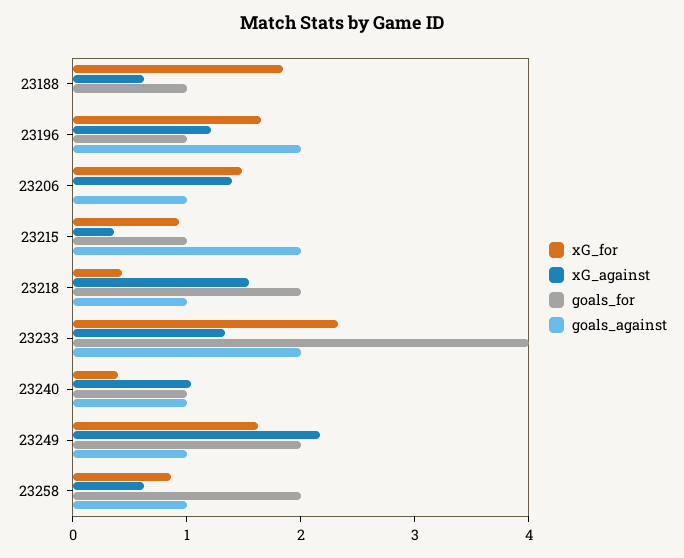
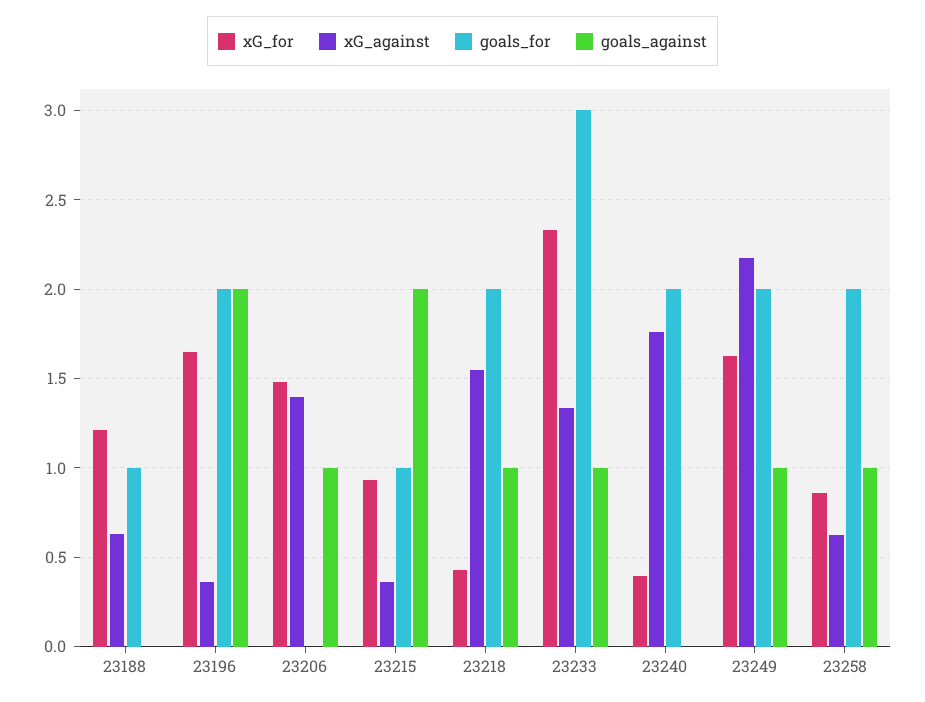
xG_for, 23188: 1.8 -> 1.2
xG_against, 23196: 1.2 -> 0.35
goals_for, 23196: 1 -> 2
goals_for, 23233: 4 -> 3
goals_against, 23233: 2 -> 1
xG_against, 23240: 1 -> 1.75
goals_for, 23240: 1 -> 2
goals_against, 23240: 1 -> 0

